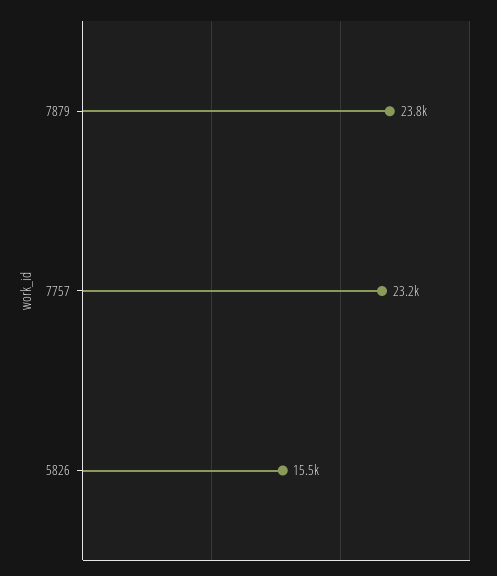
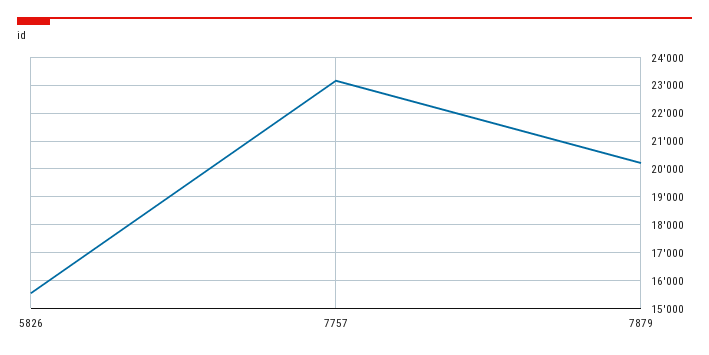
7879: 23800 -> 20250

